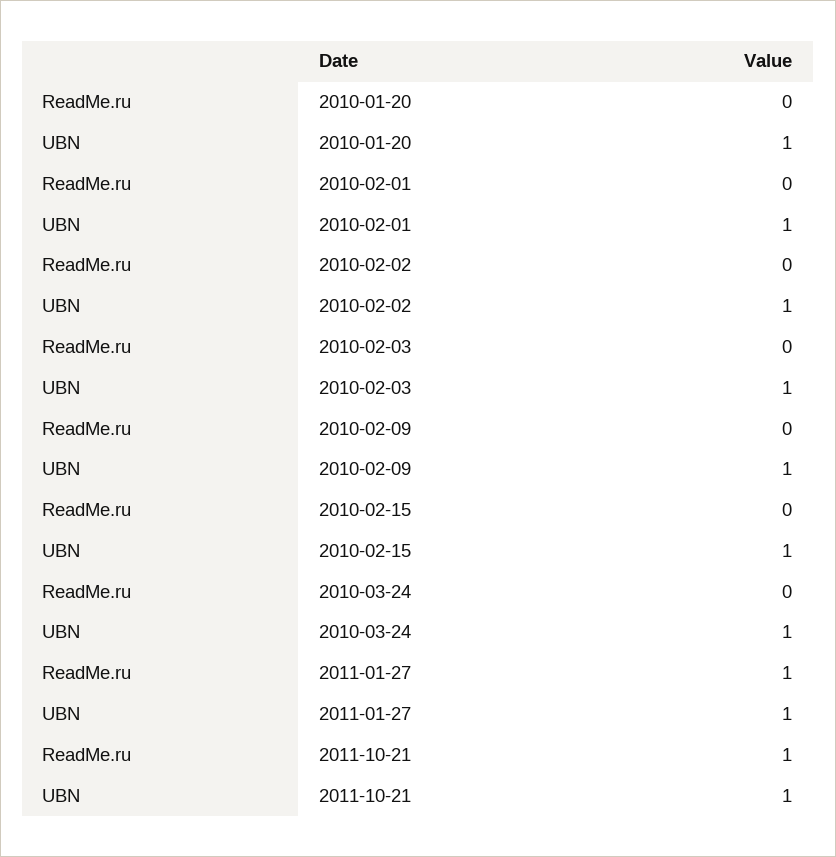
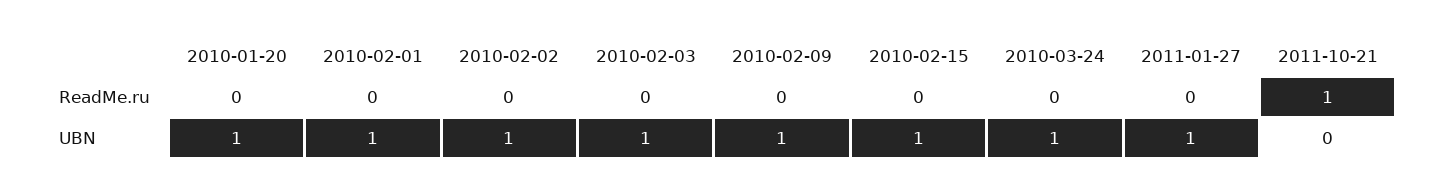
ReadMe.ru, 2011-01-27: 1 -> 0
UBN, 2011-10-21: 1 -> 0

